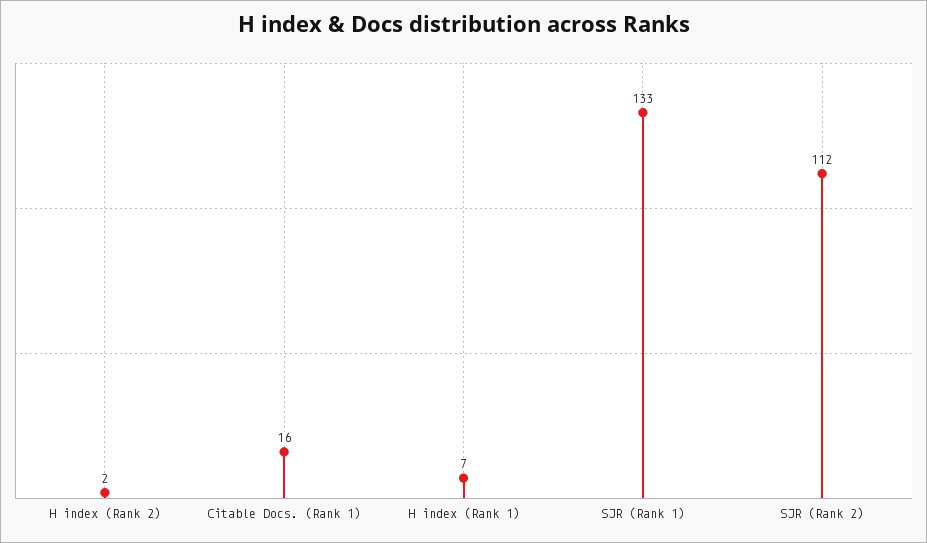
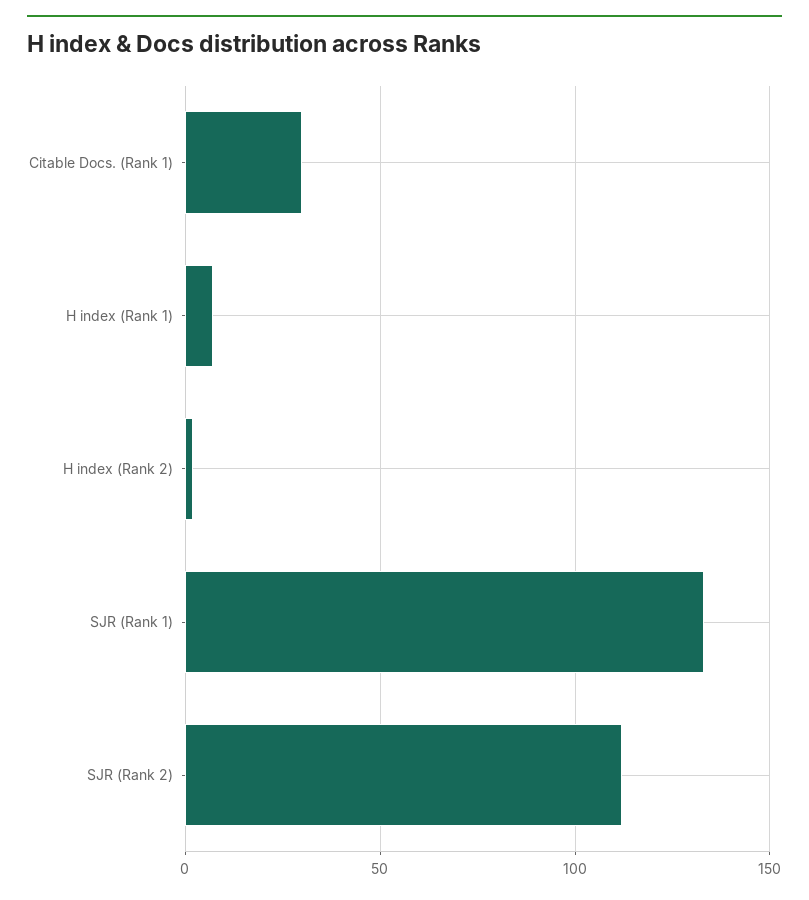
Citable Docs. (Rank 1): 16 -> 30

